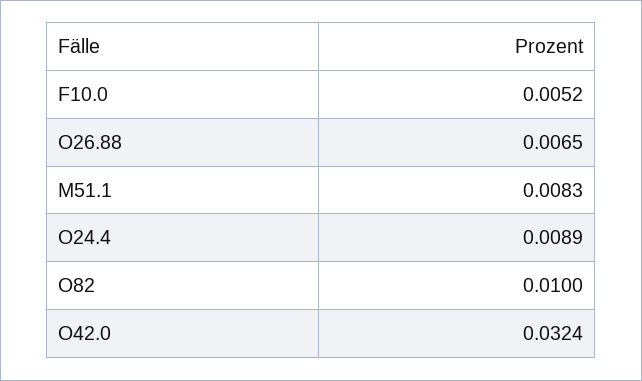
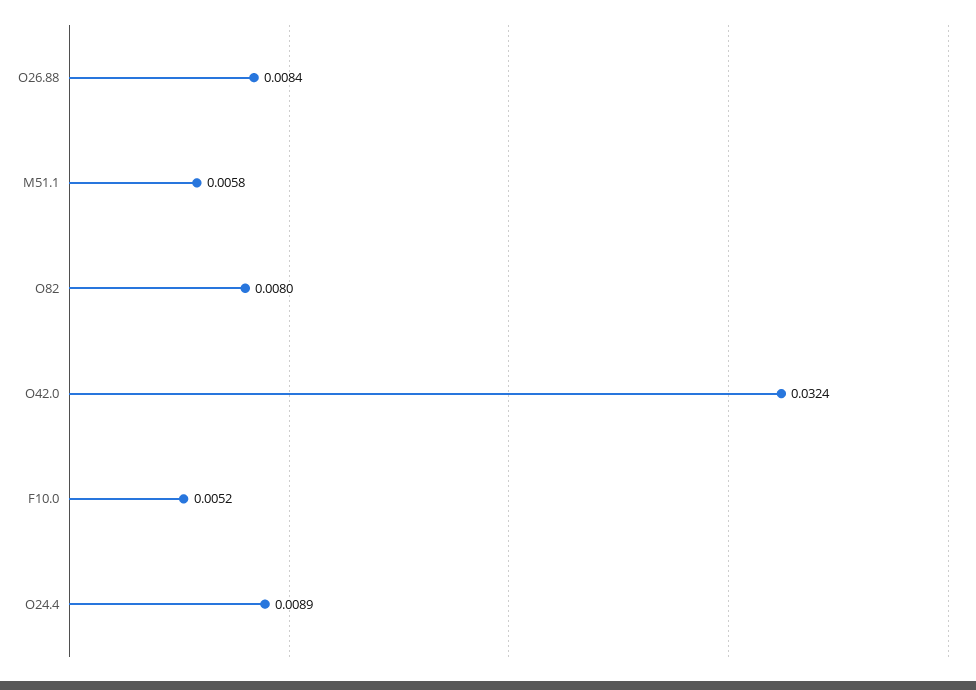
O26.88: 0.0065 -> 0.0084
M51.1: 0.0083 -> 0.0058
O82: 0.01 -> 0.008

